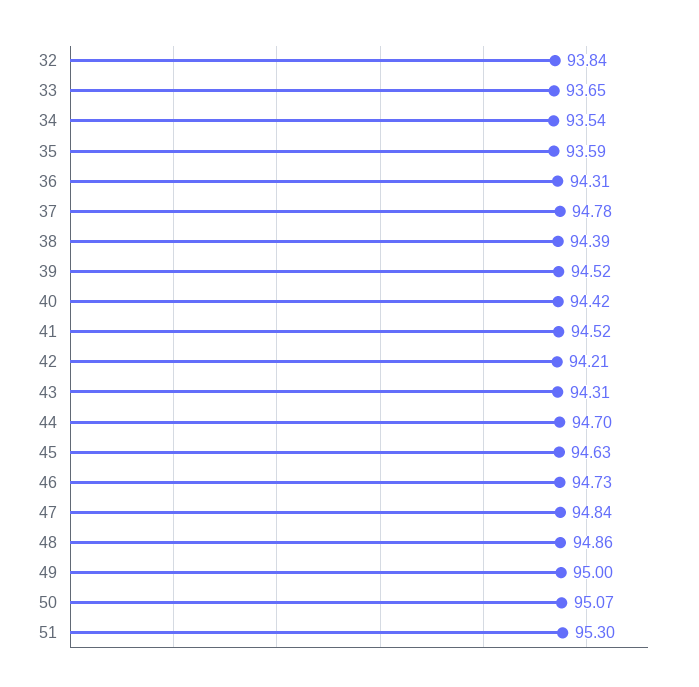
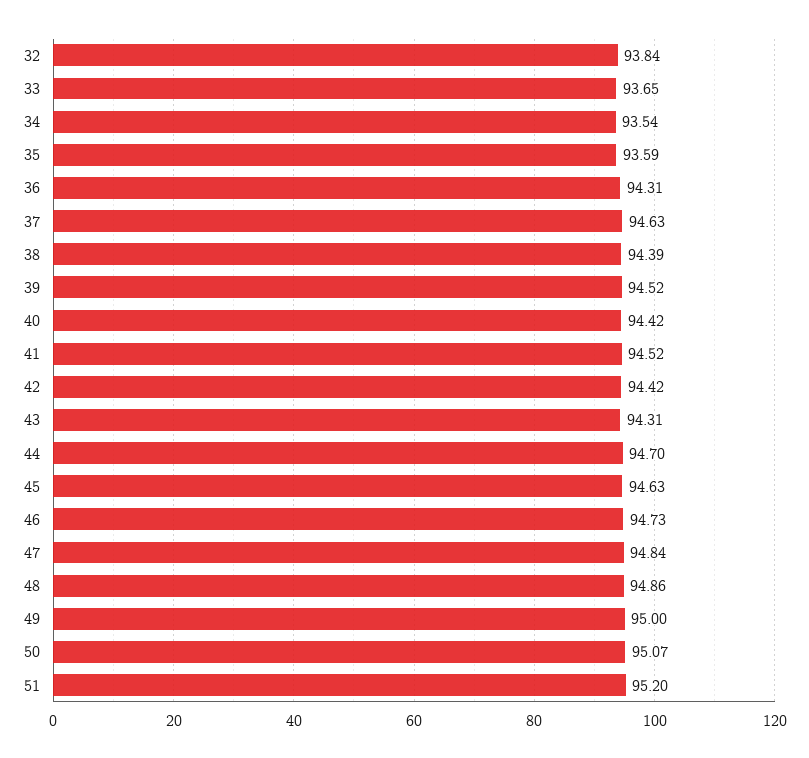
37: 94.78 -> 94.63
42: 94.21 -> 94.42
51: 95.3 -> 95.2

